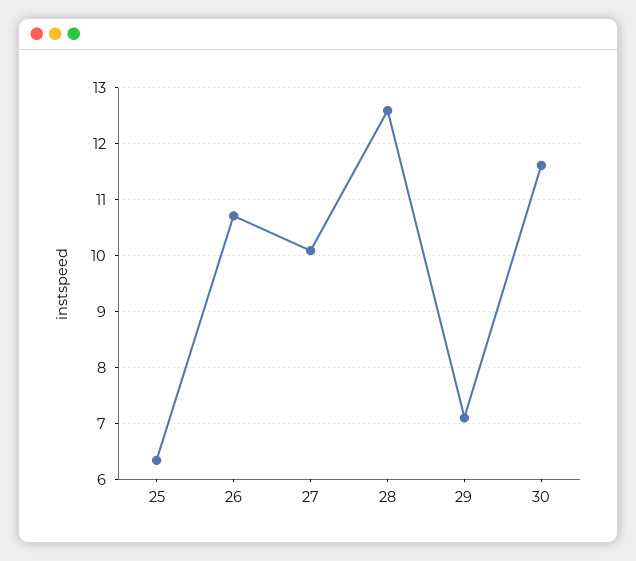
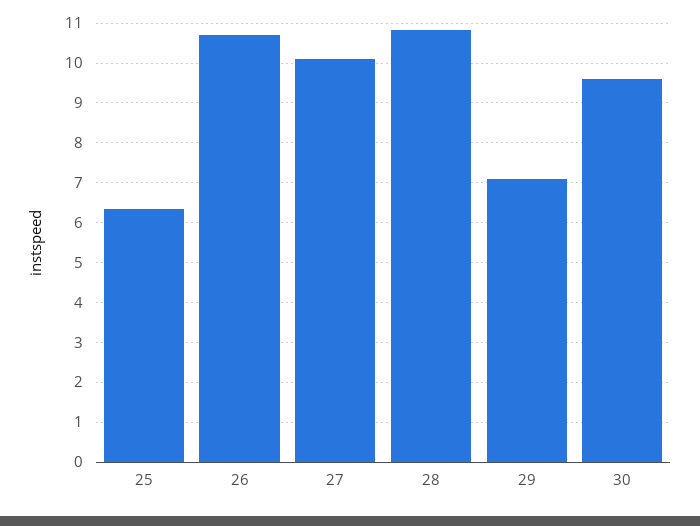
28: 12.6 -> 10.8
30: 11.6 -> 9.6

